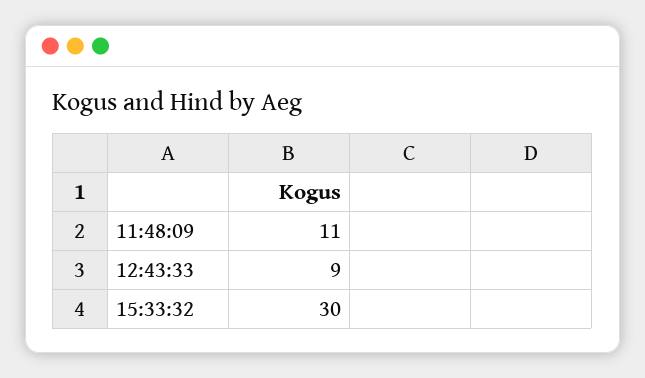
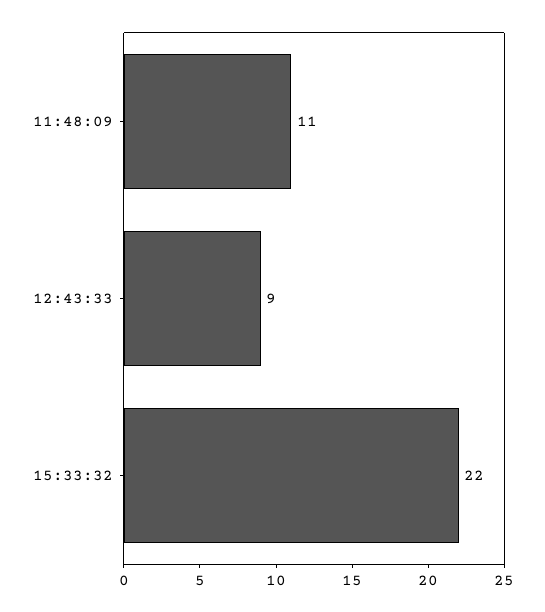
15:33:32: 30 -> 22

